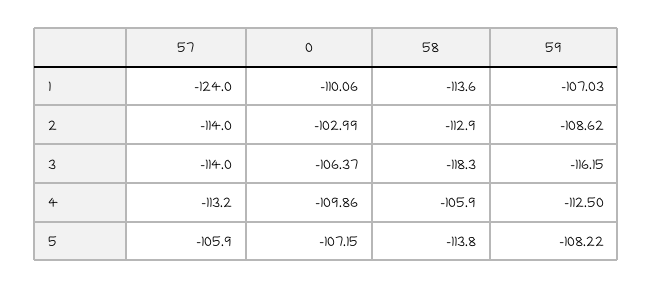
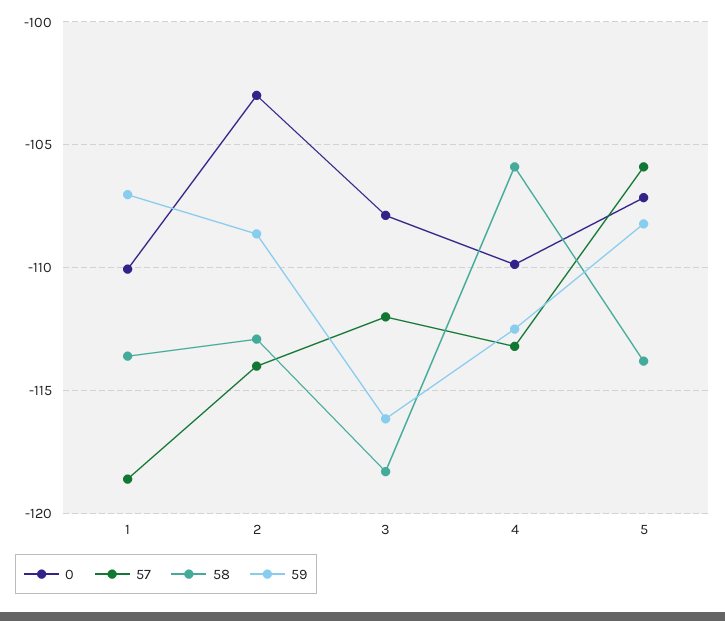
57, 1: -124 -> -118.5
57, 3: -114 -> -112
0, 3: -106.37 -> -108

